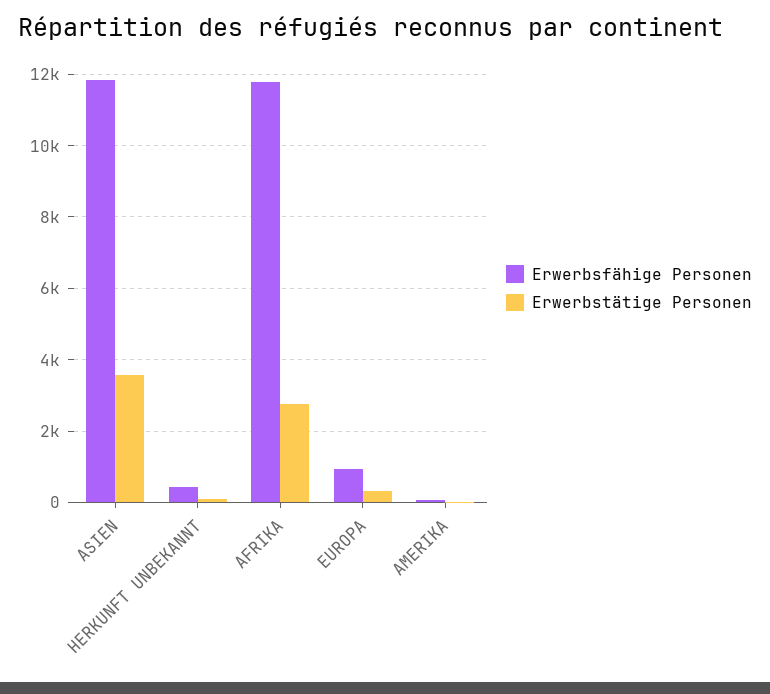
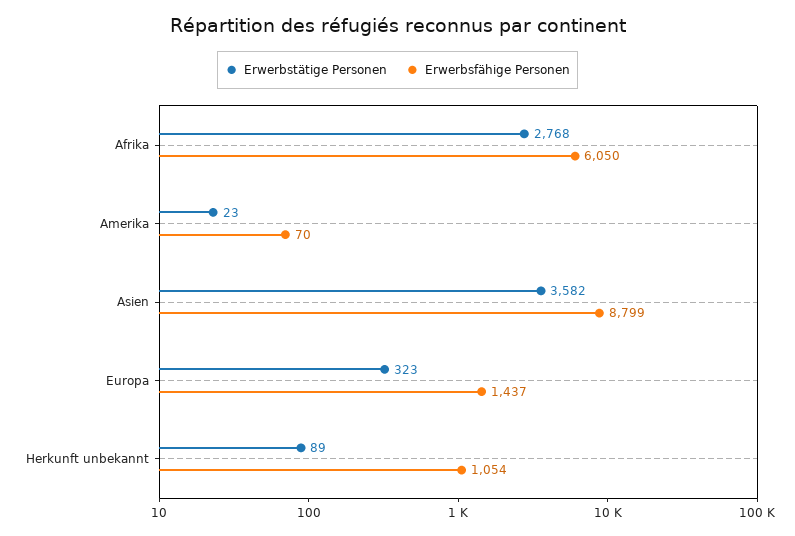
Erwerbsfähige Personen, ASIEN: 11800 -> 8799
Erwerbsfähige Personen, HERKUNFT UNBEKANNT: 400 -> 1054
Erwerbsfähige Personen, AFRIKA: 11800 -> 6050
Erwerbsfähige Personen, EUROPA: 1000 -> 1437

